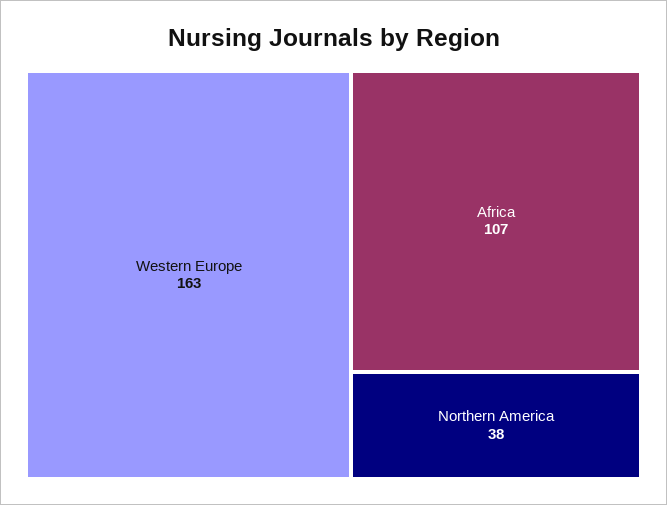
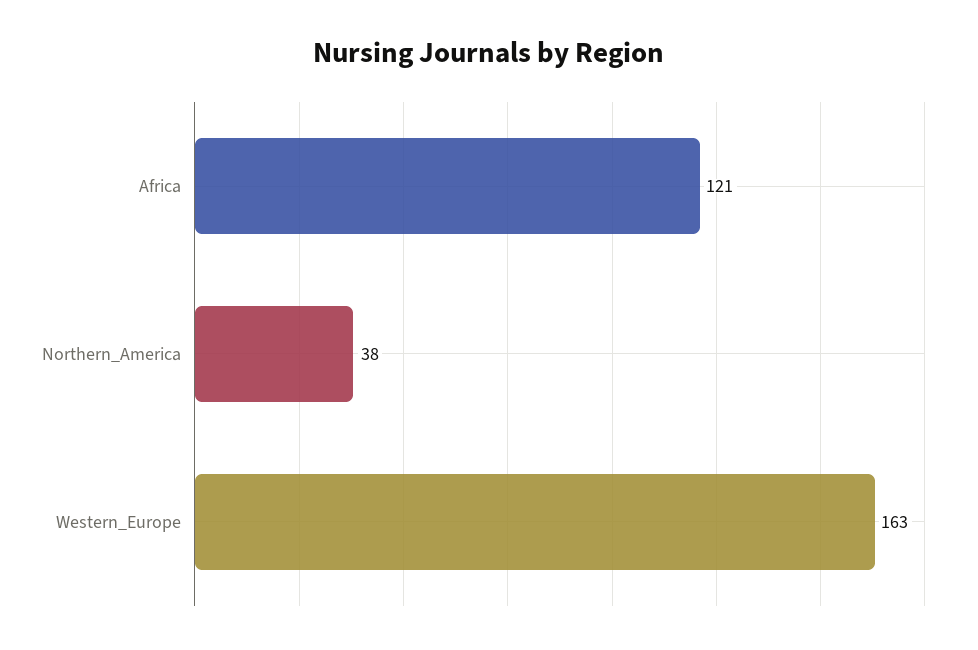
Africa: 107 -> 121

